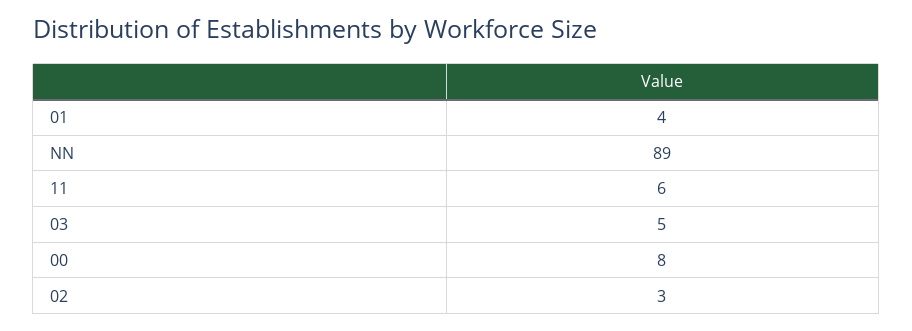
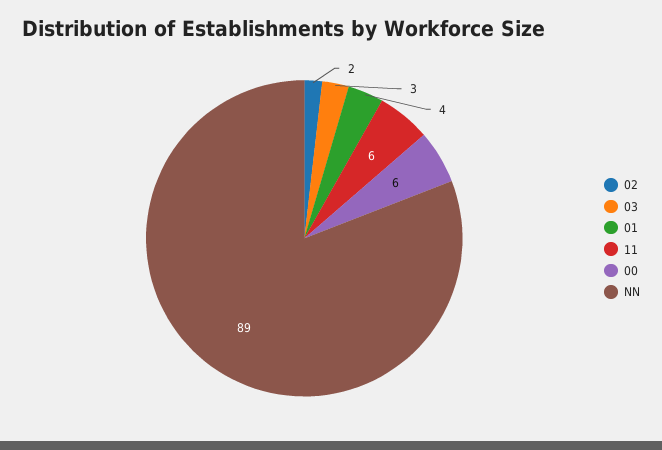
03: 5 -> 3
00: 8 -> 6
02: 3 -> 2

